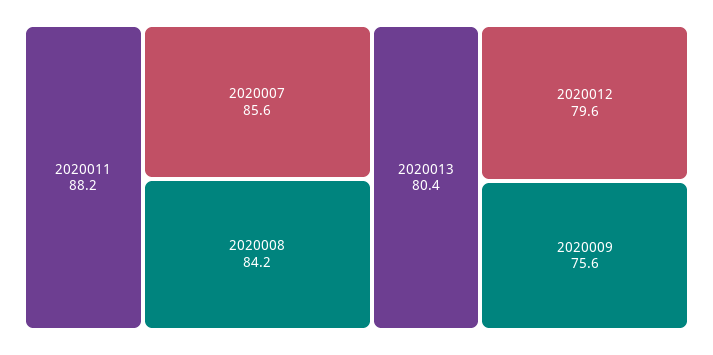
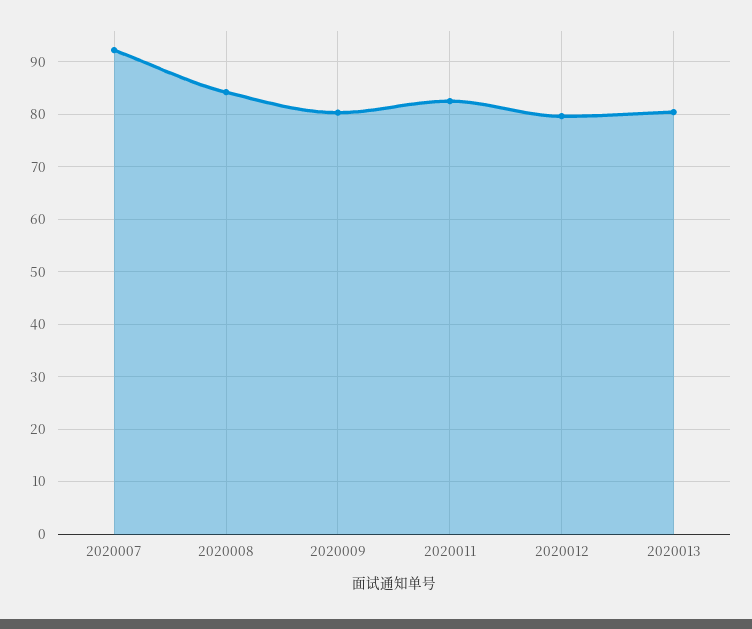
2020011: 88.2 -> 82
2020007: 85.6 -> 92
2020009: 75.6 -> 80

